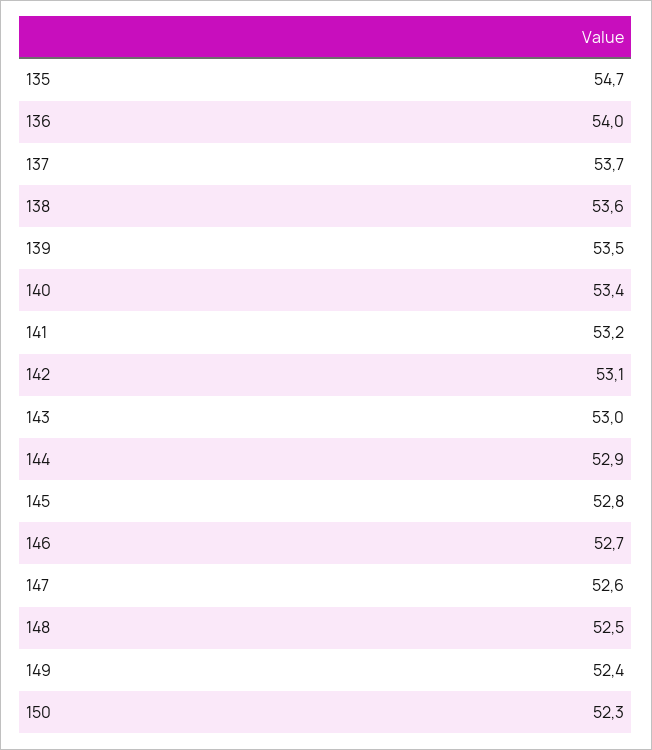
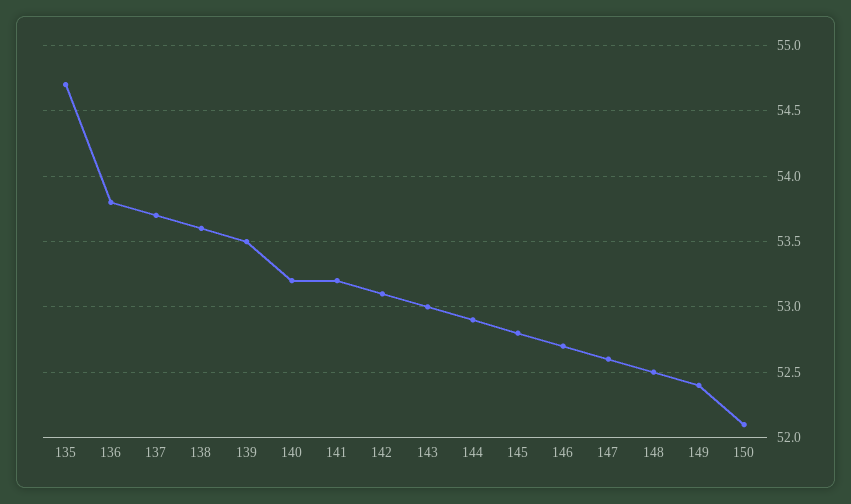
136: 54 -> 53.8
140: 53.4 -> 53.2
150: 52.3 -> 52.1

